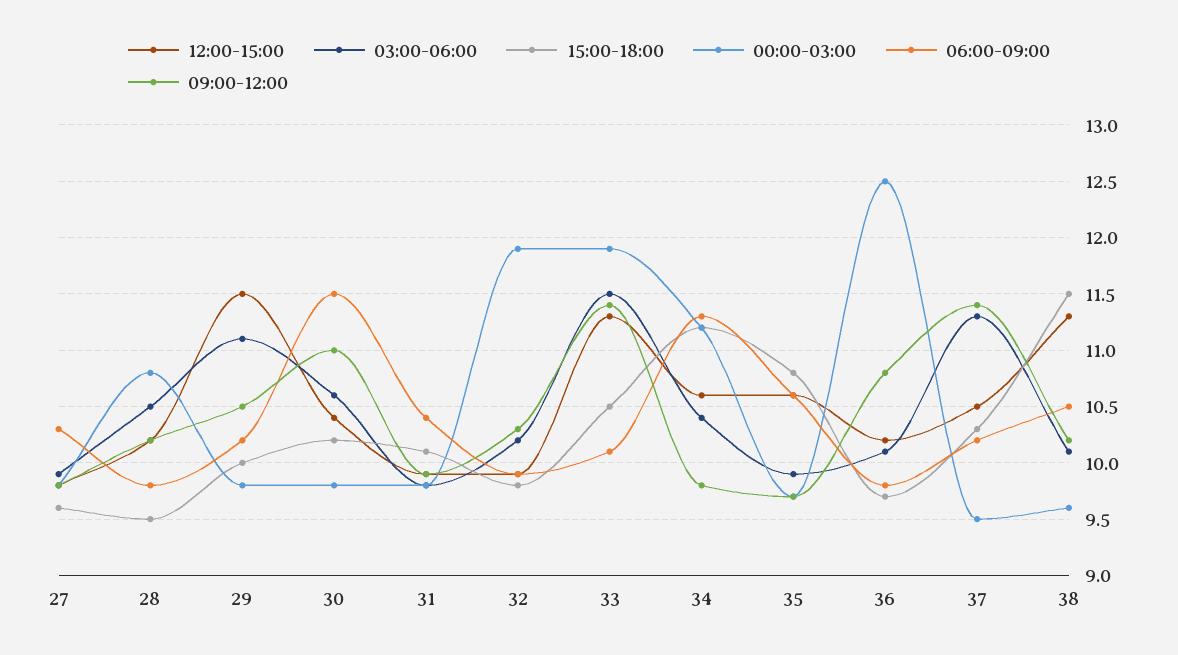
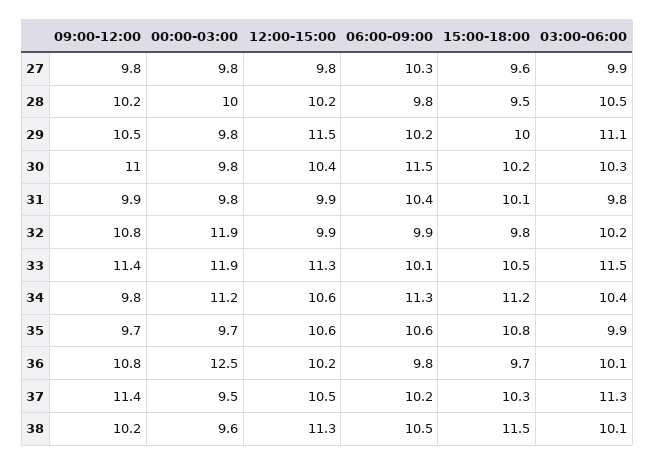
00:00-03:00, 28: 10.8 -> 10
03:00-06:00, 30: 10.6 -> 10.3
09:00-12:00, 32: 10.3 -> 10.8

